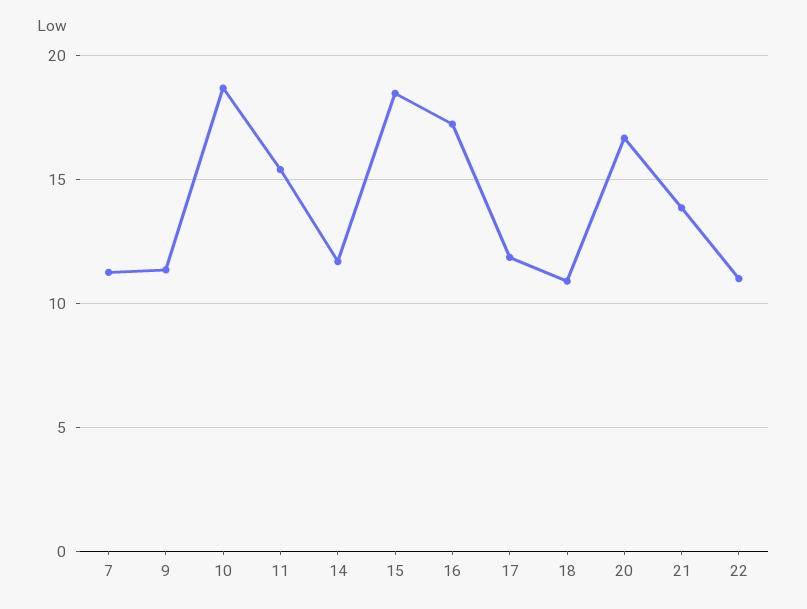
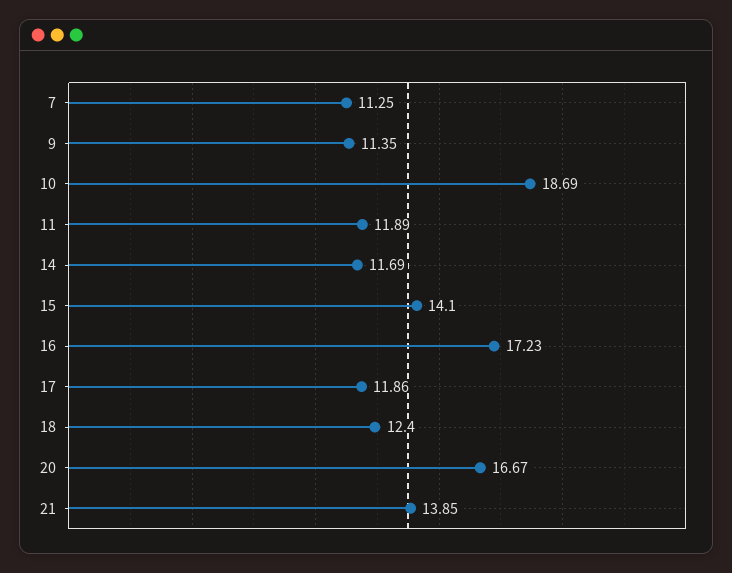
11: 15.5 -> 11.89
15: 18.5 -> 14.1
18: 11 -> 12.4
22: 11 -> none

